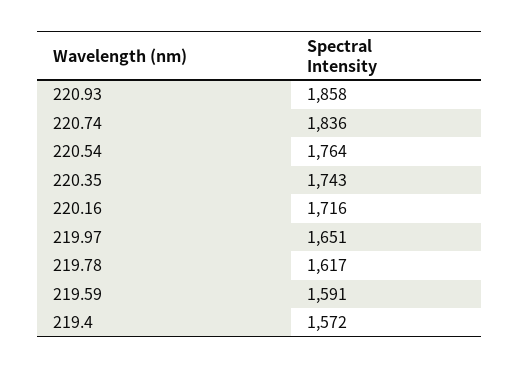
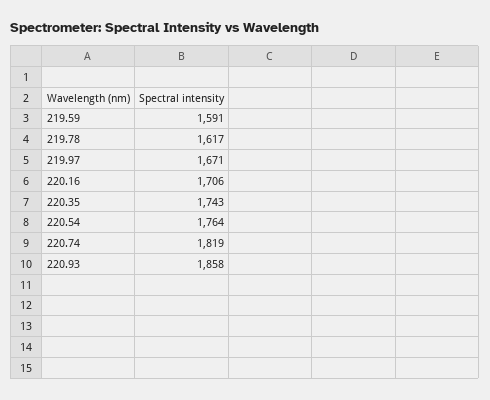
220.74: 1836 -> 1819
220.16: 1716 -> 1706
219.97: 1651 -> 1671
219.4: 1572 -> none

